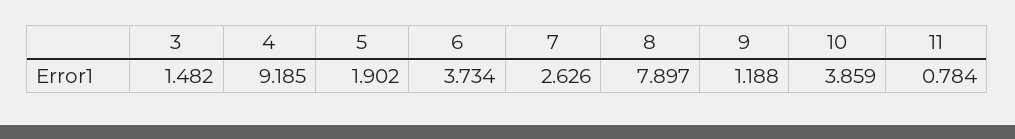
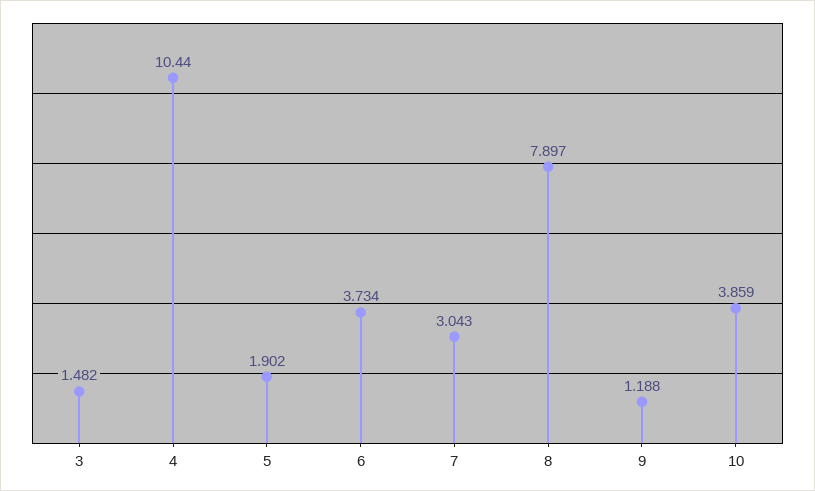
4: 9.185 -> 10.44
7: 2.626 -> 3.043
11: 0.784 -> none

